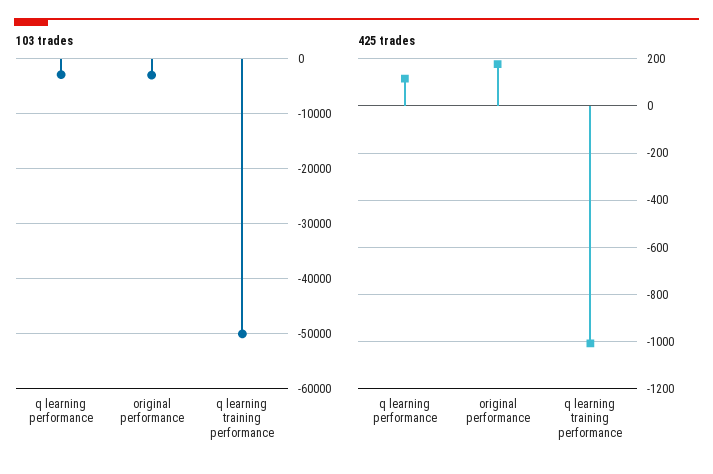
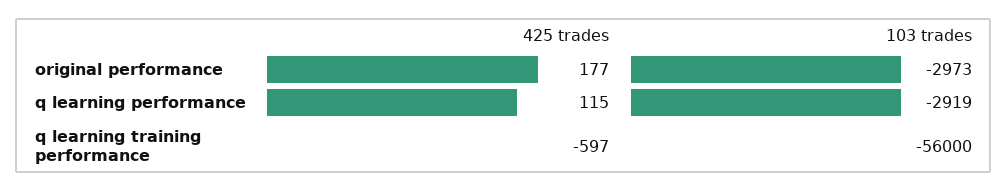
103 trades, q learning training performance: -50000 -> -56000
425 trades, q learning training performance: -1000 -> -597

